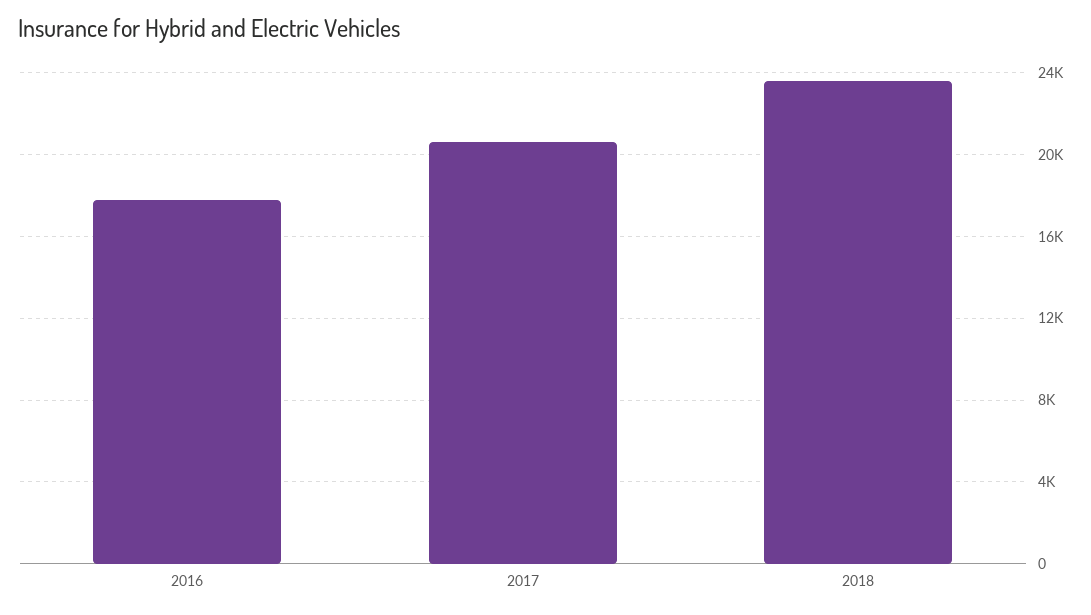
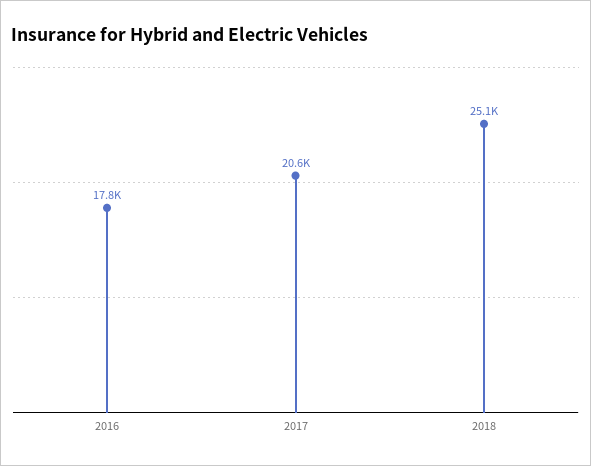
2018: 23500 -> 25100

